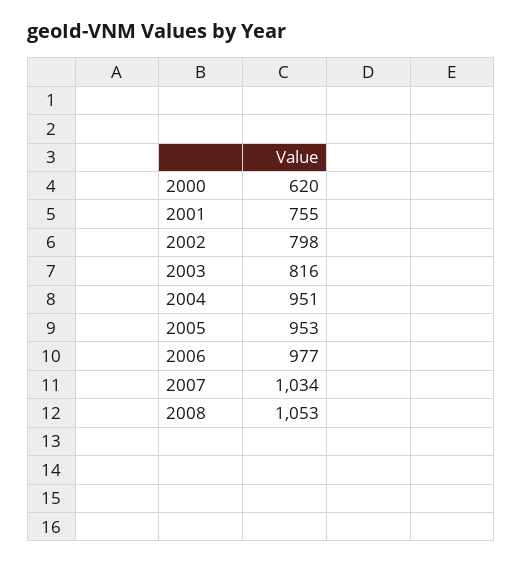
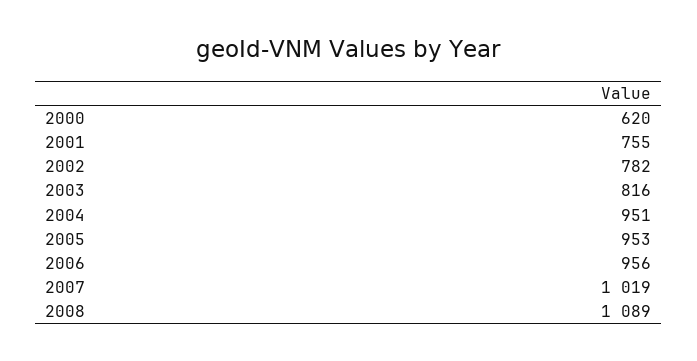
2002: 798 -> 782
2006: 977 -> 956
2007: 1034 -> 1019
2008: 1053 -> 1089

